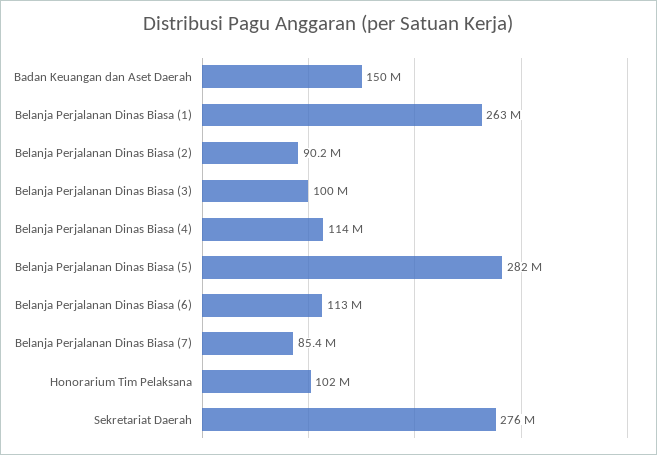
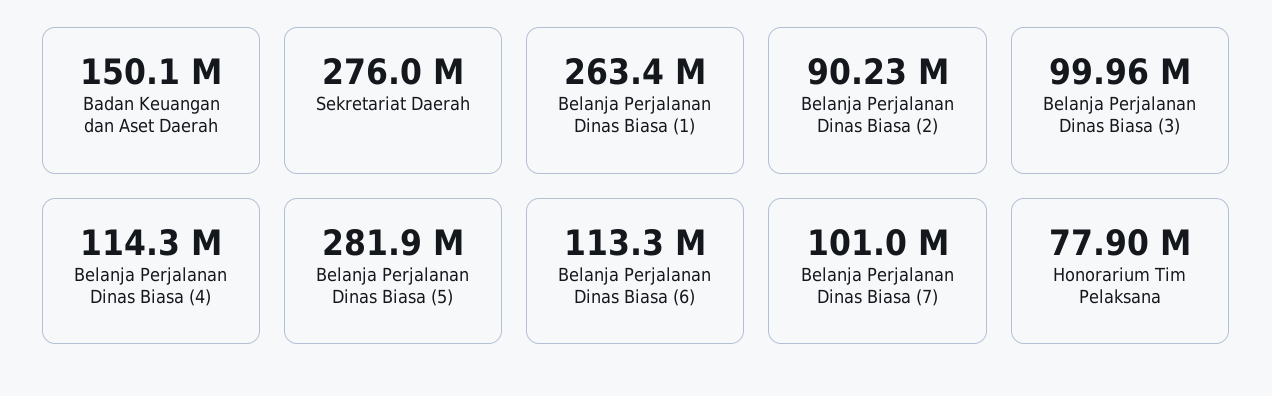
Belanja Perjalanan Dinas Biasa (7): 85400000 -> 101000000
Honorarium Tim Pelaksana: 102000000 -> 77900000

